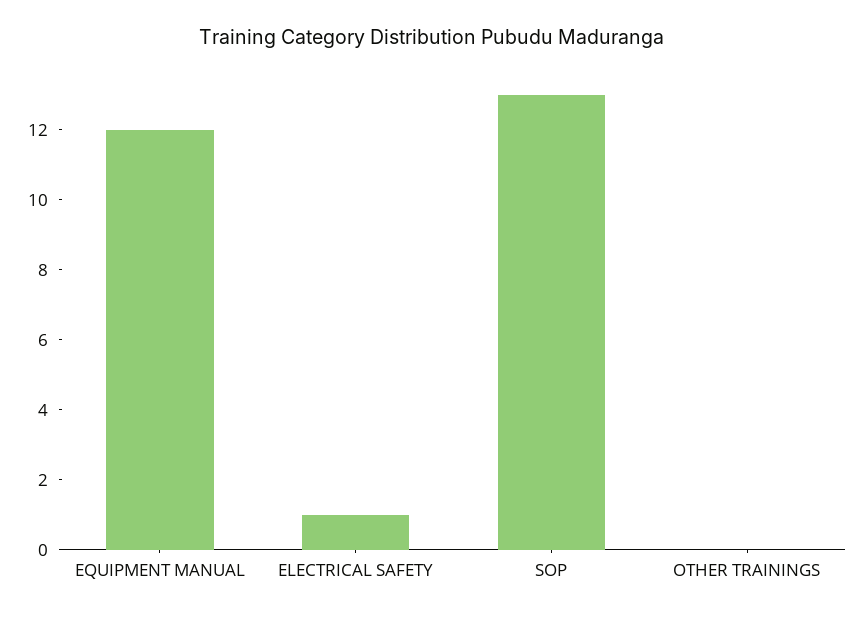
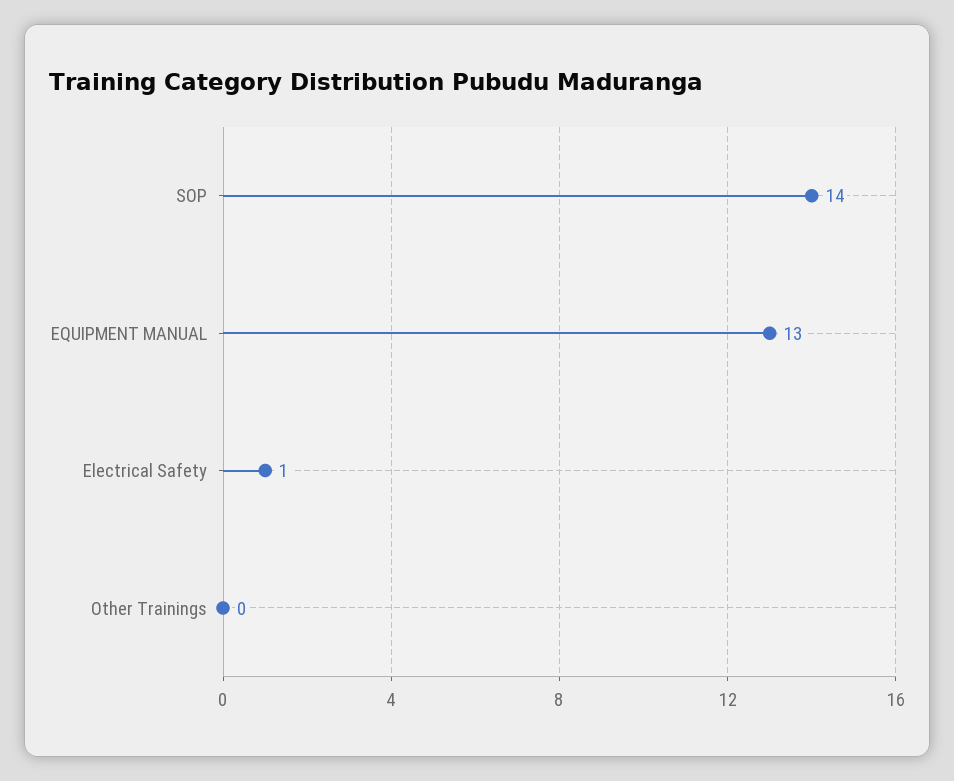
EQUIPMENT MANUAL: 12 -> 13
SOP: 13 -> 14

